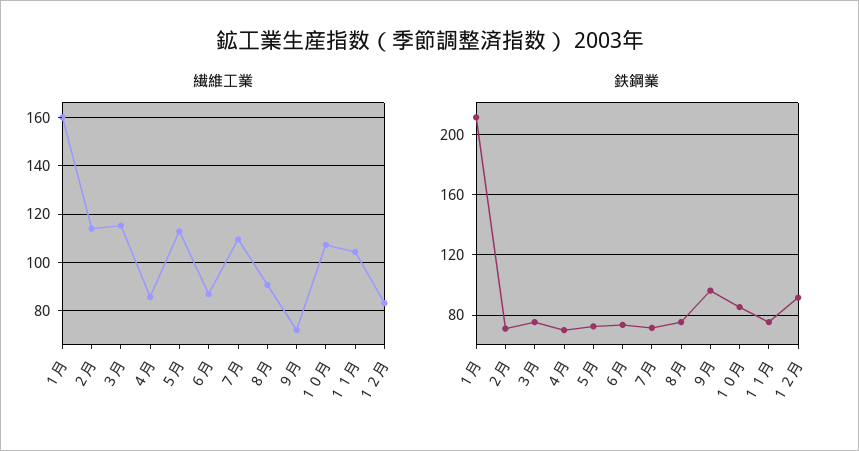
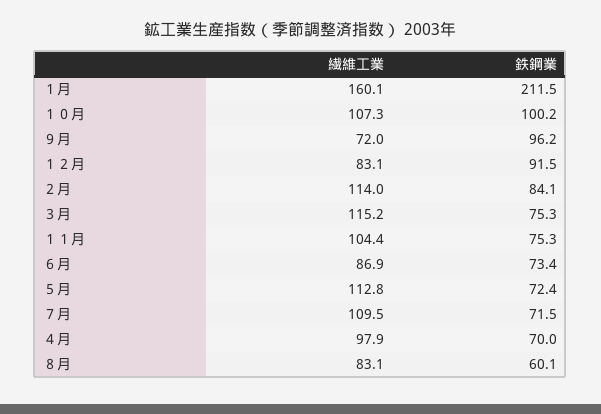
繊維工業, ４月: 85 -> 97.9
繊維工業, ８月: 90 -> 83.1
鉄鋼業, ２月: 70 -> 84.1
鉄鋼業, ８月: 75 -> 60.1
鉄鋼業, １０月: 85 -> 100.2

